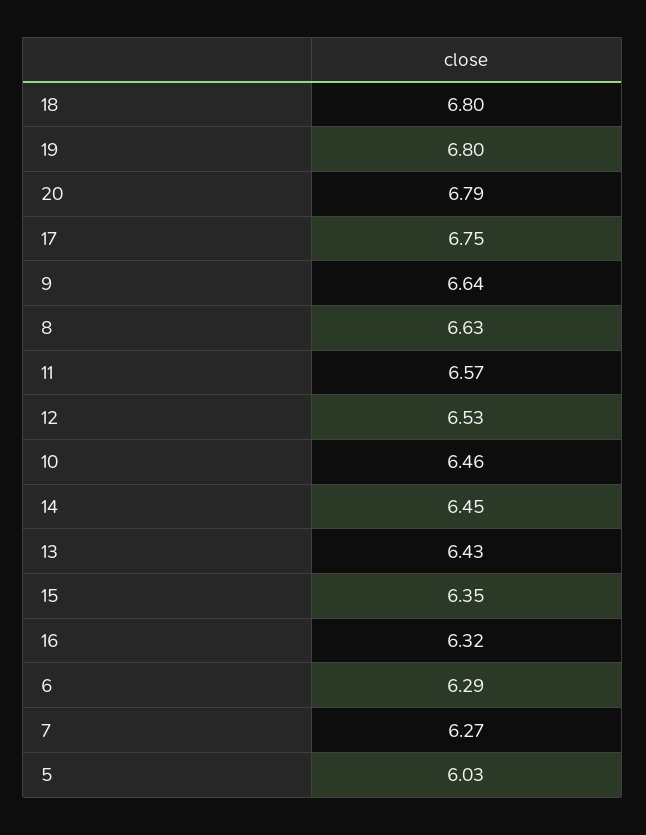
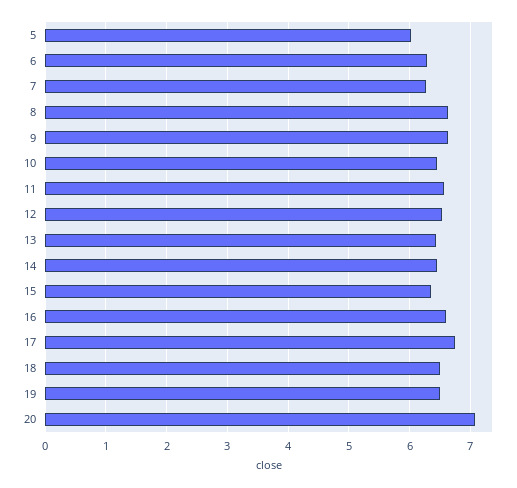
18: 6.8 -> 6.5
19: 6.8 -> 6.5
20: 6.79 -> 7.1
16: 6.32 -> 6.6

